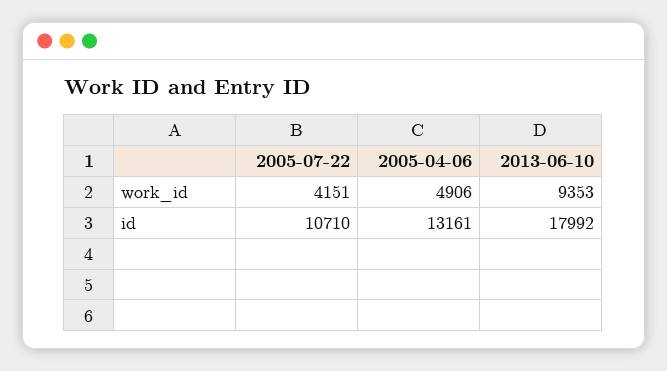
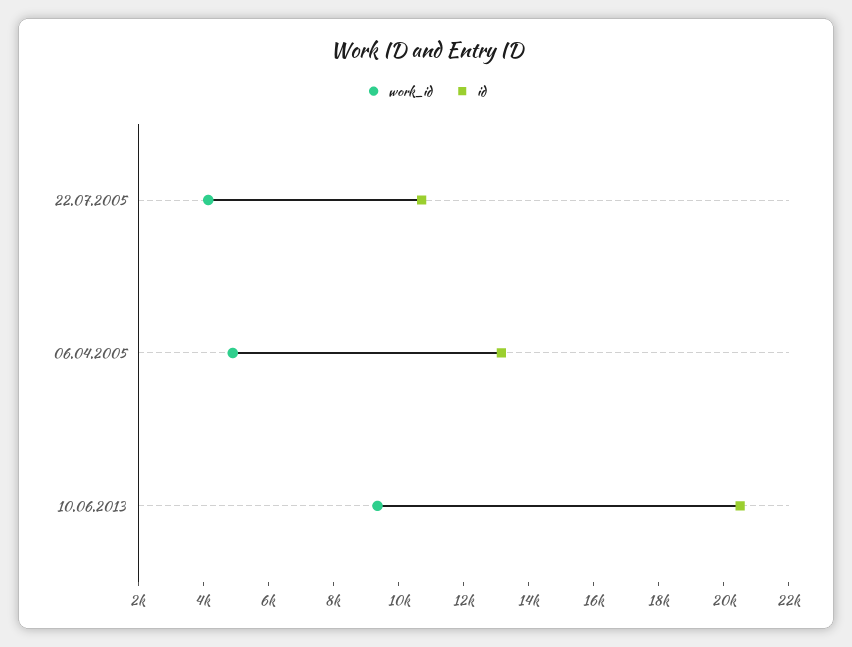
id, 2013-06-10: 17992 -> 20500

